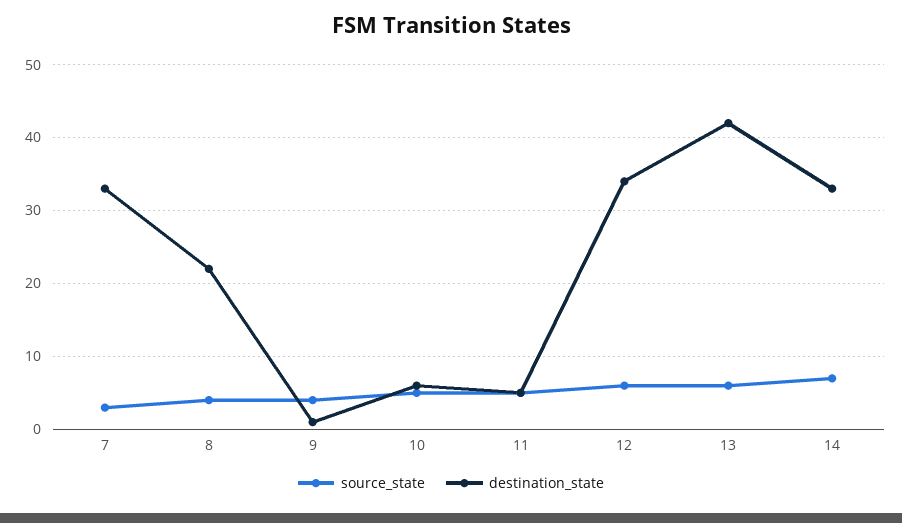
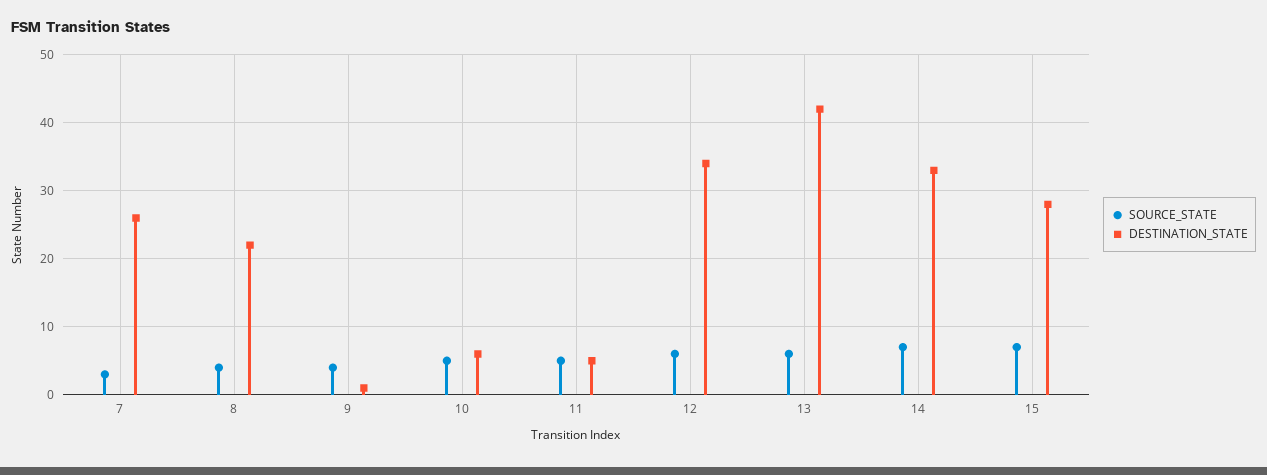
destination_state, 7: 33 -> 26
source_state, 15: none -> 7
destination_state, 15: none -> 28

